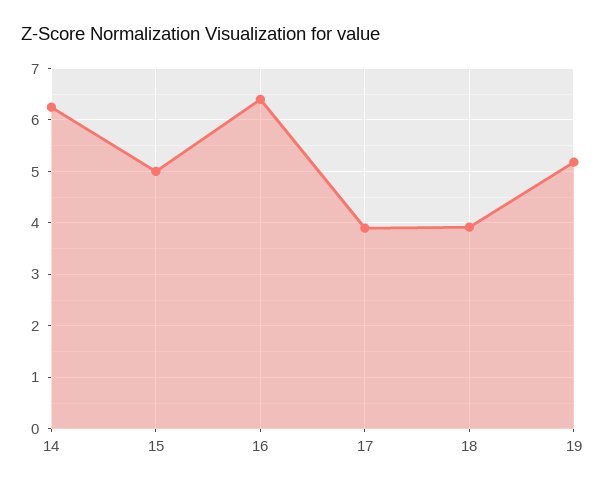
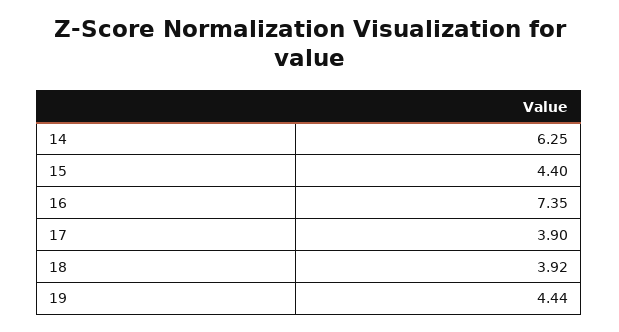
15: 5 -> 4.4
16: 6.4 -> 7.35
19: 5.2 -> 4.44

